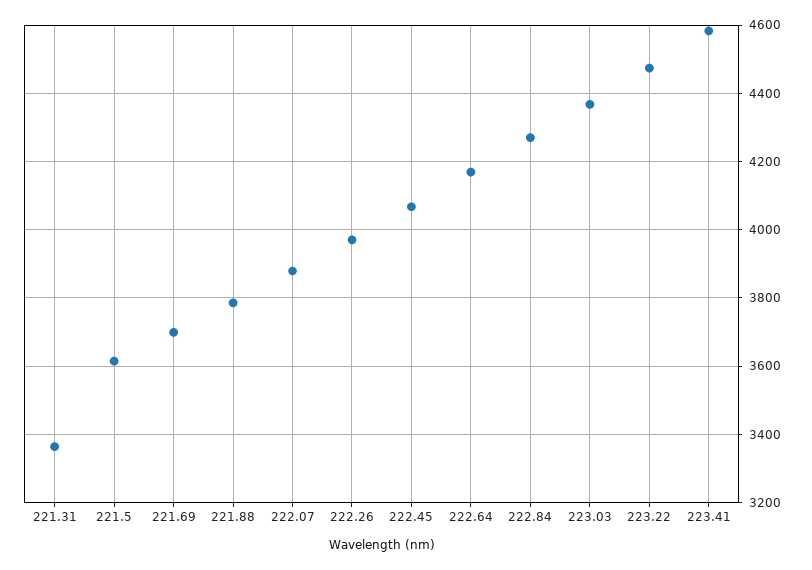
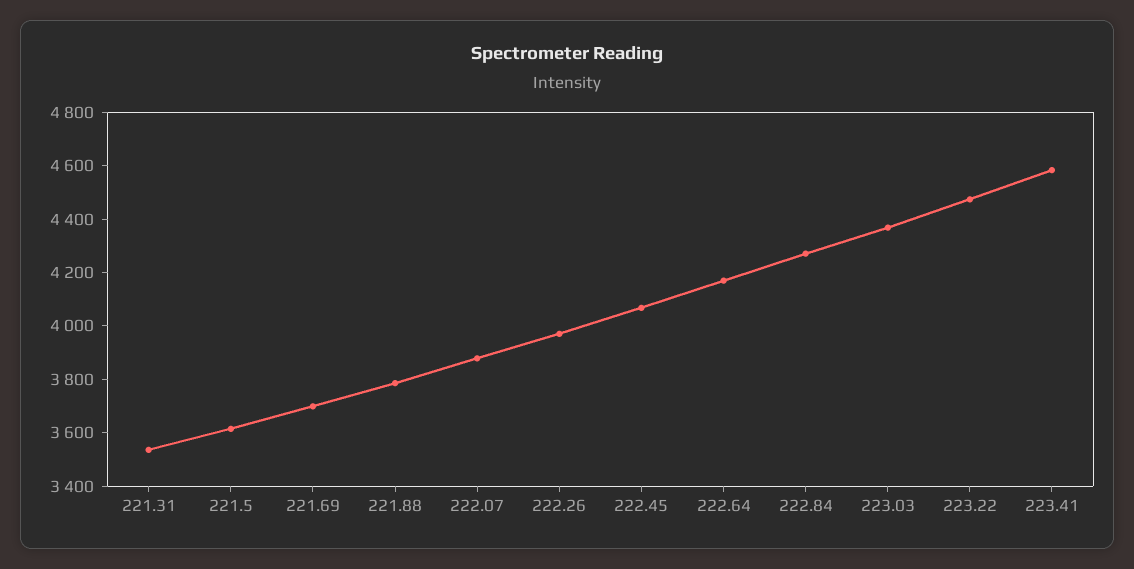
221.31: 3360 -> 3550

